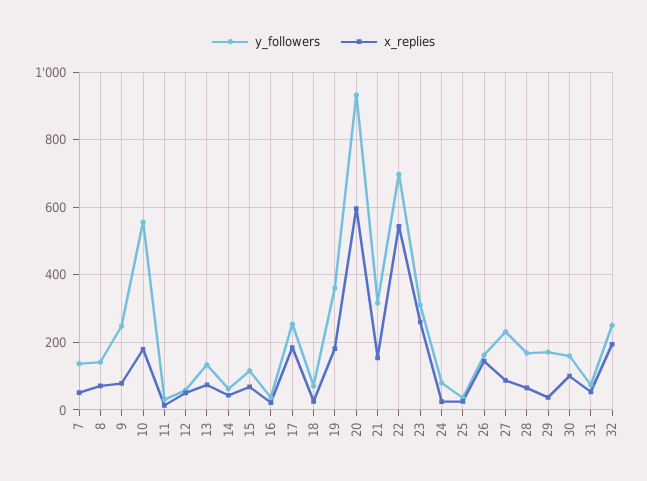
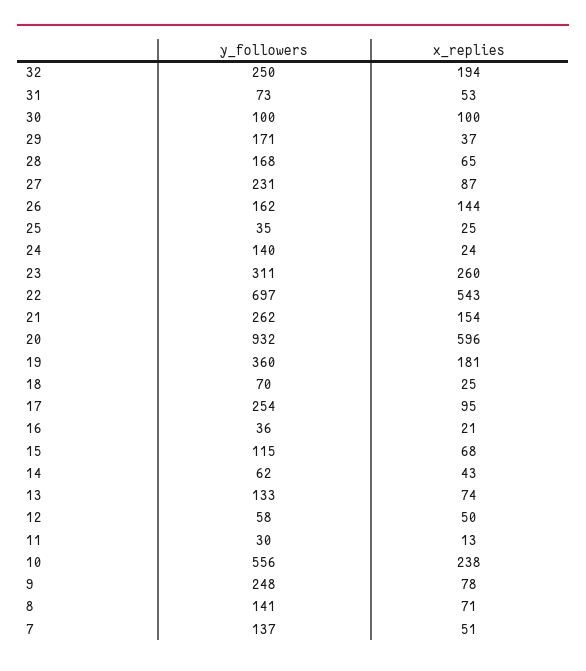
x_replies, 10: 180 -> 238
x_replies, 17: 180 -> 95
y_followers, 21: 320 -> 262
y_followers, 24: 80 -> 140
y_followers, 30: 160 -> 100

